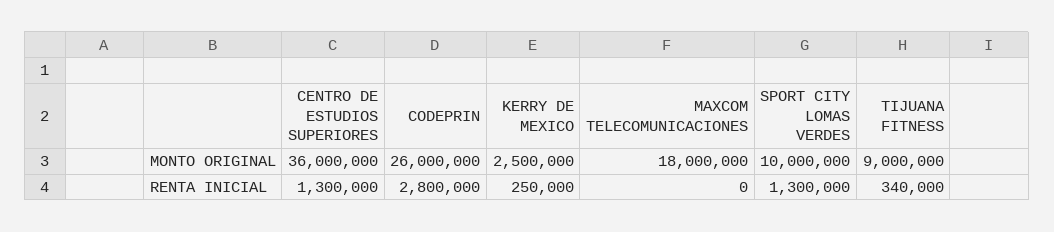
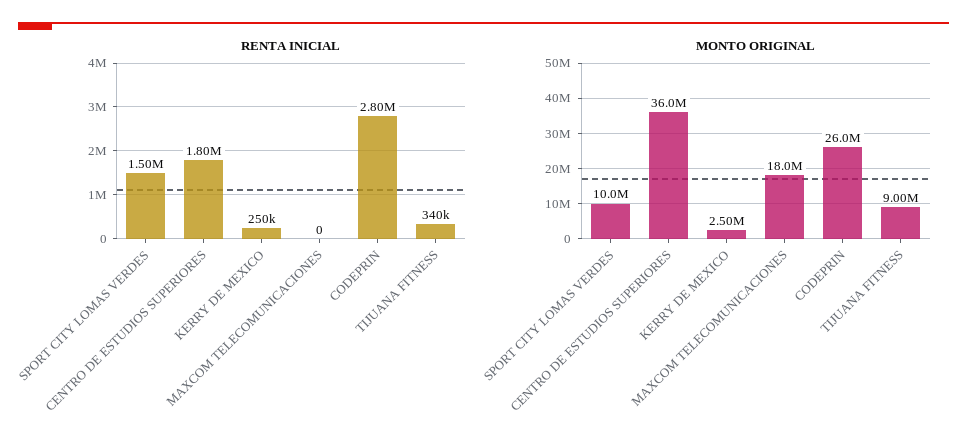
RENTA INICIAL, CENTRO DE ESTUDIOS SUPERIORES: 1300000 -> 1800000
RENTA INICIAL, SPORT CITY LOMAS VERDES: 1300000 -> 1500000

